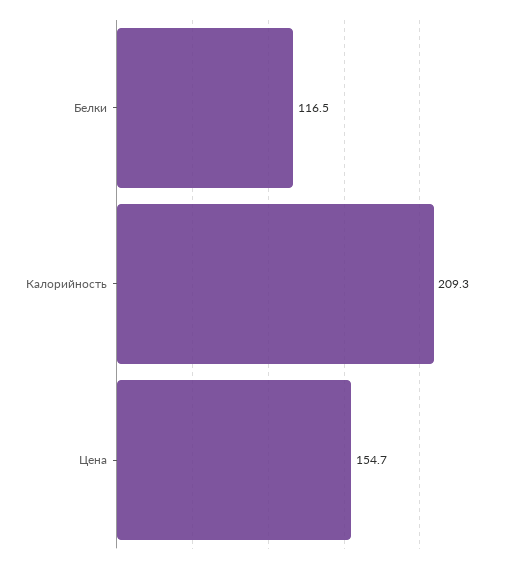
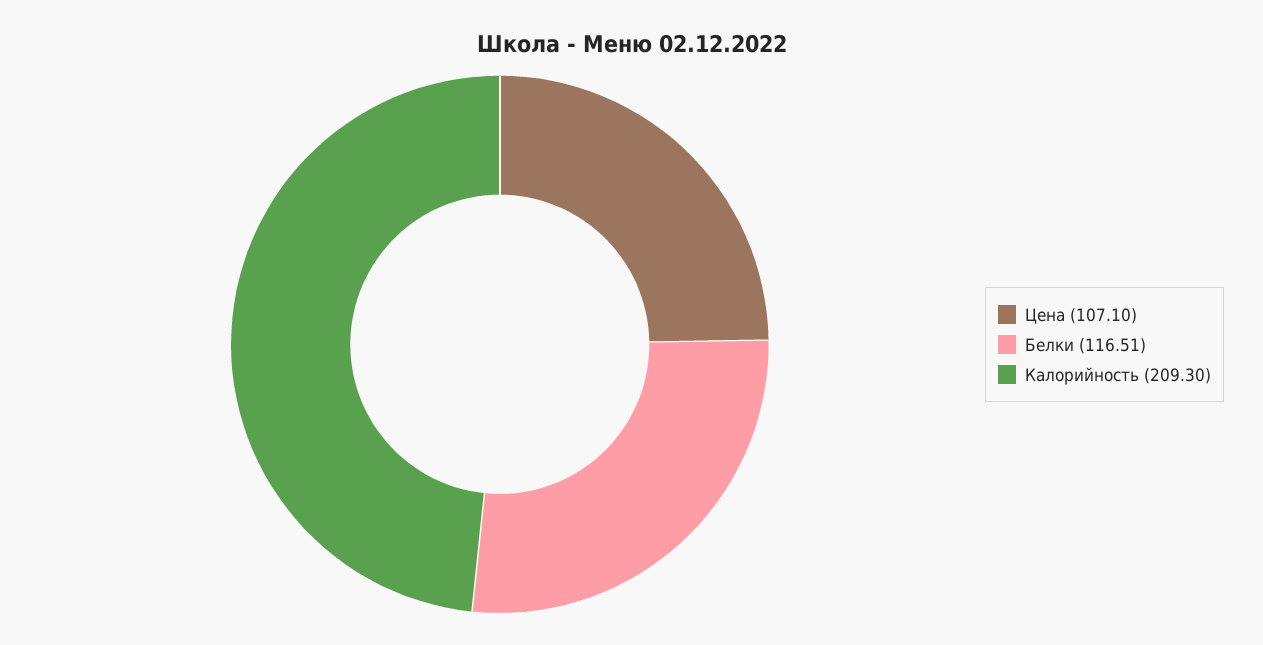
Цена: 154.7 -> 107.1

